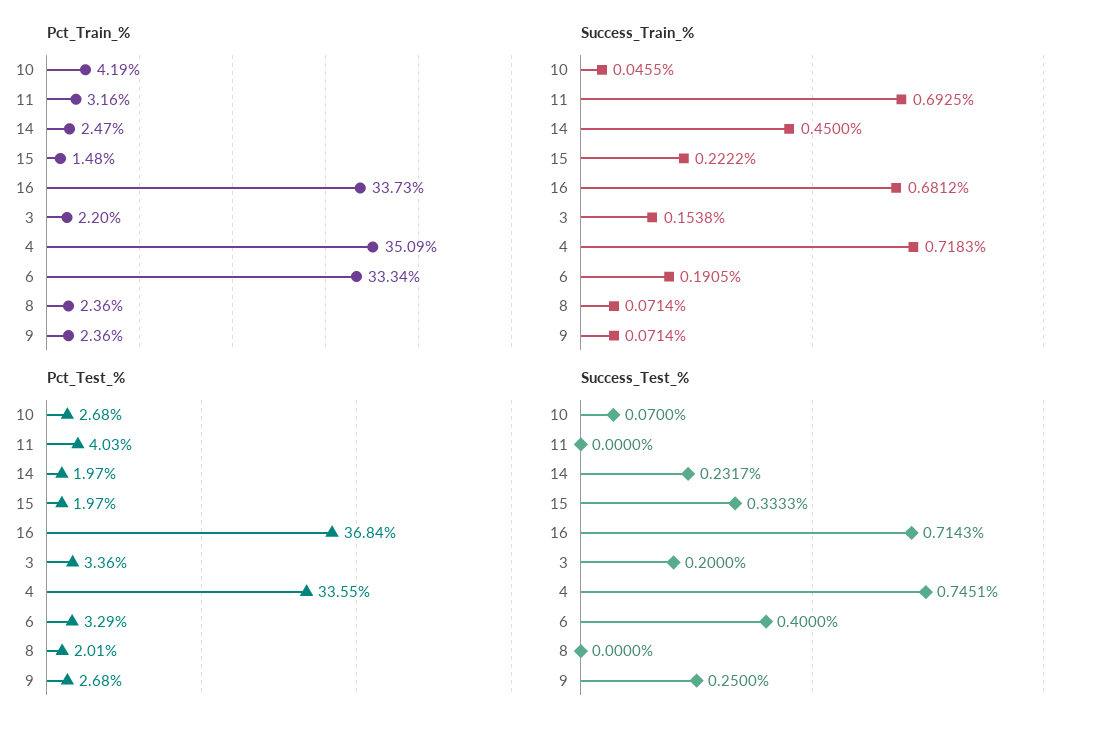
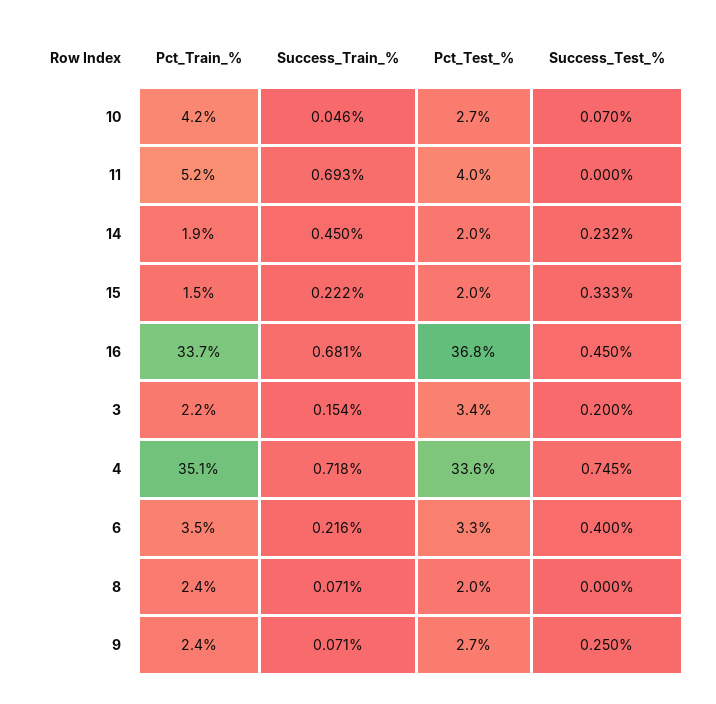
Pct_Train_%, 11: 3.16 -> 5.2
Pct_Train_%, 14: 2.47 -> 1.9
Pct_Train_%, 6: 33.34 -> 3.5
Success_Train_%, 6: 0.1905 -> 0.216
Success_Test_%, 16: 0.7143 -> 0.45

